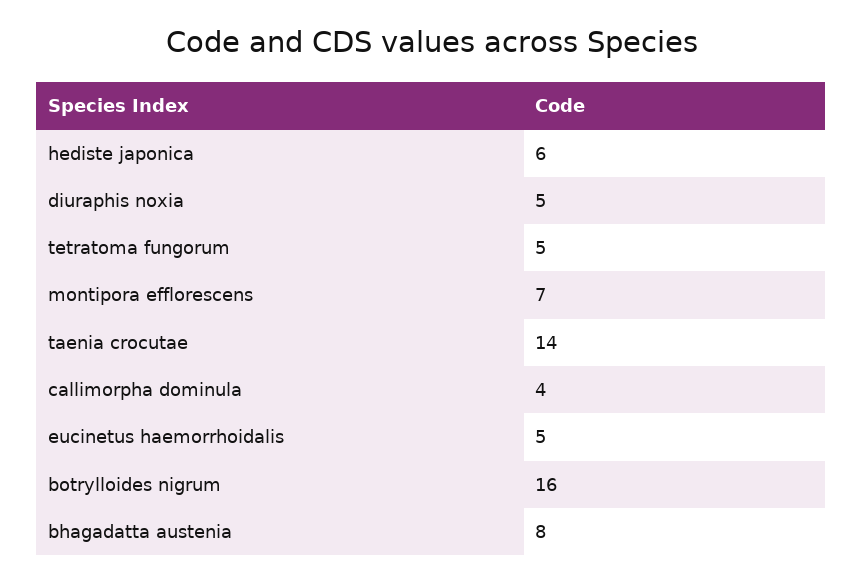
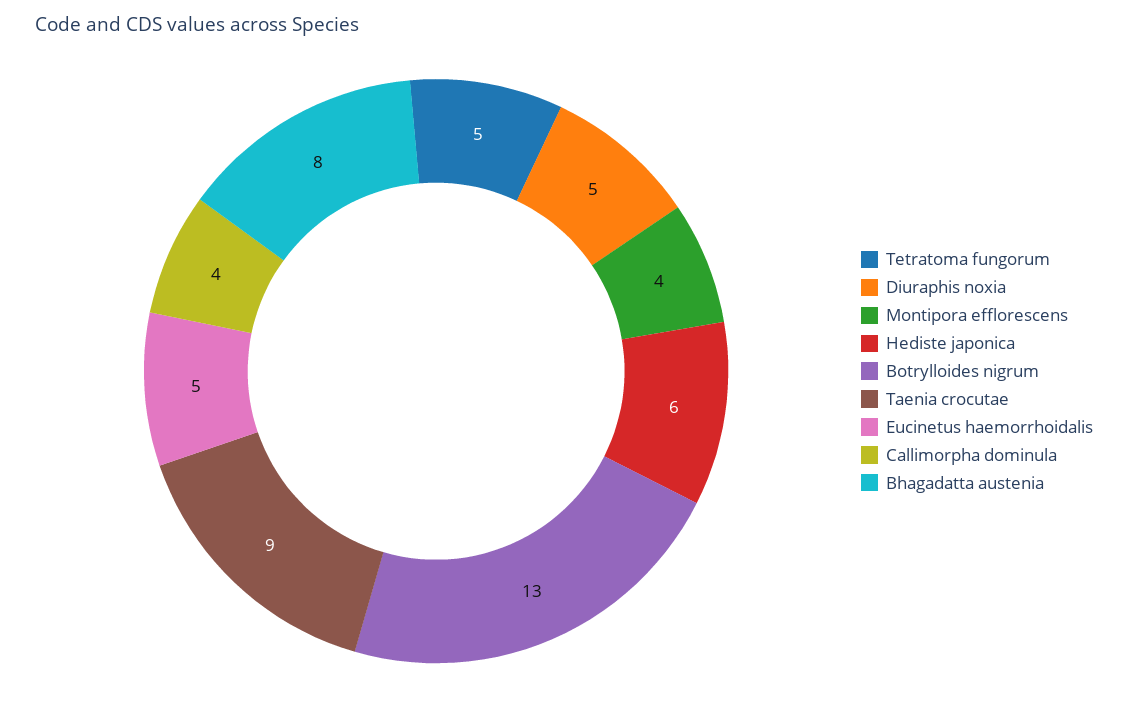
montipora efflorescens: 7 -> 4
taenia crocutae: 14 -> 9
botrylloides nigrum: 16 -> 13

